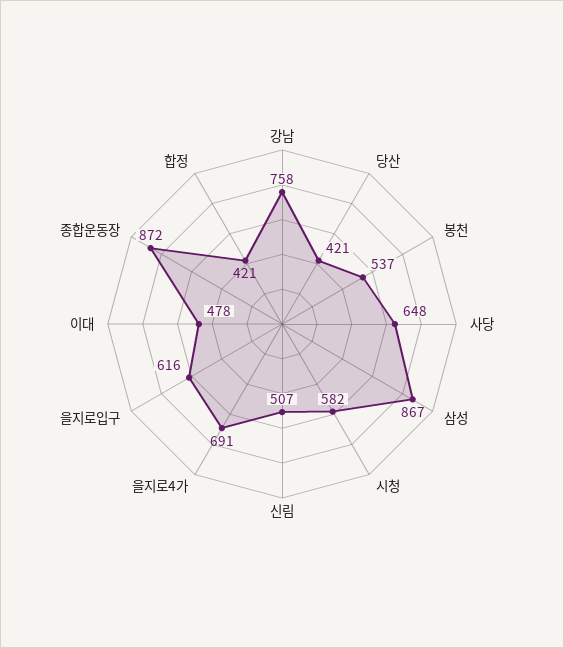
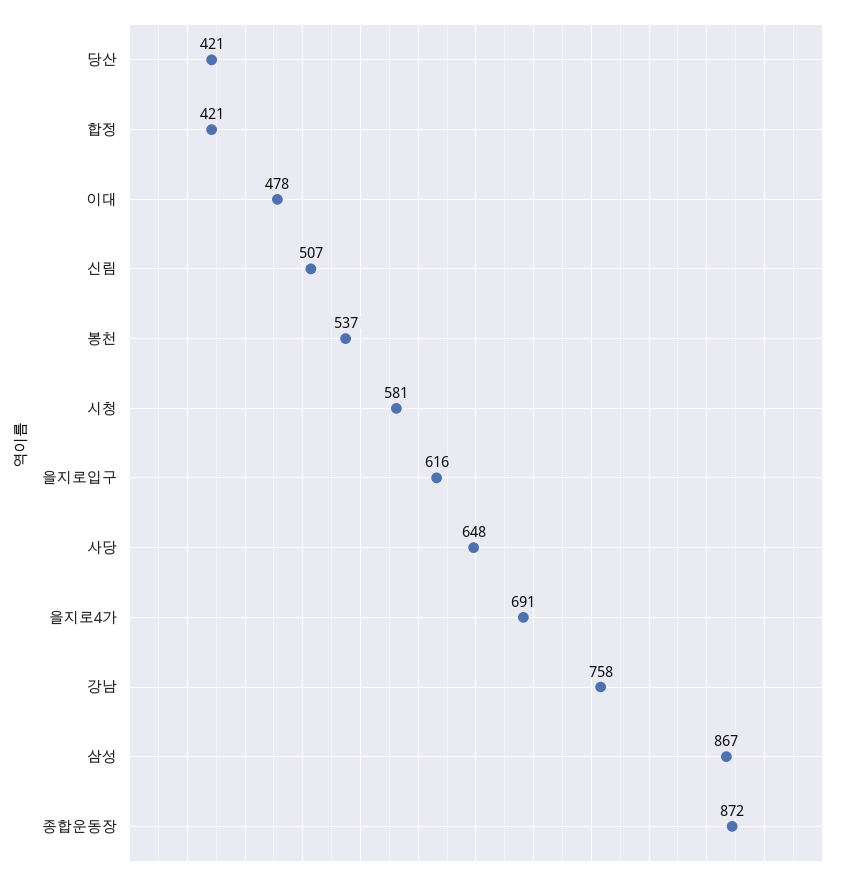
시청: 582 -> 581

